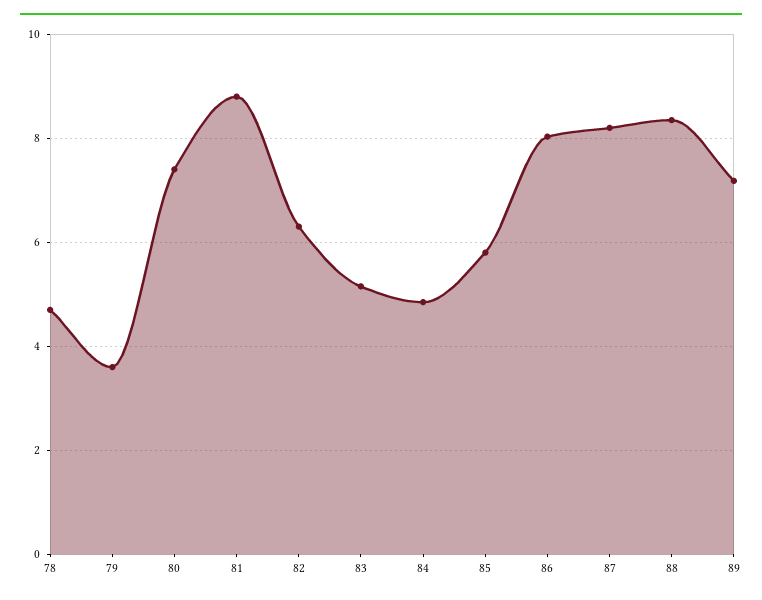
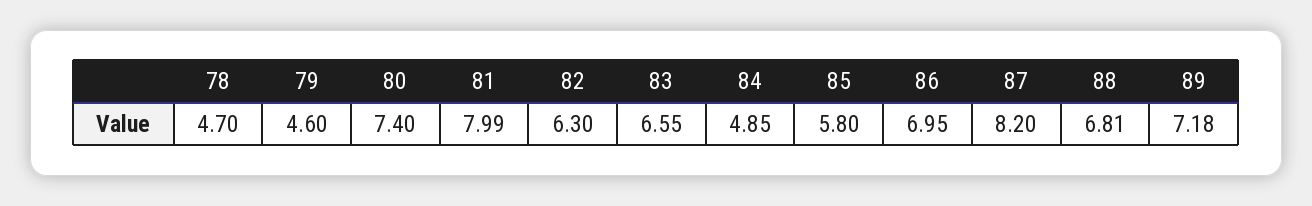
79: 3.6 -> 4.6
81: 8.8 -> 7.99
83: 5.2 -> 6.55
86: 8 -> 6.95
88: 8.4 -> 6.81

